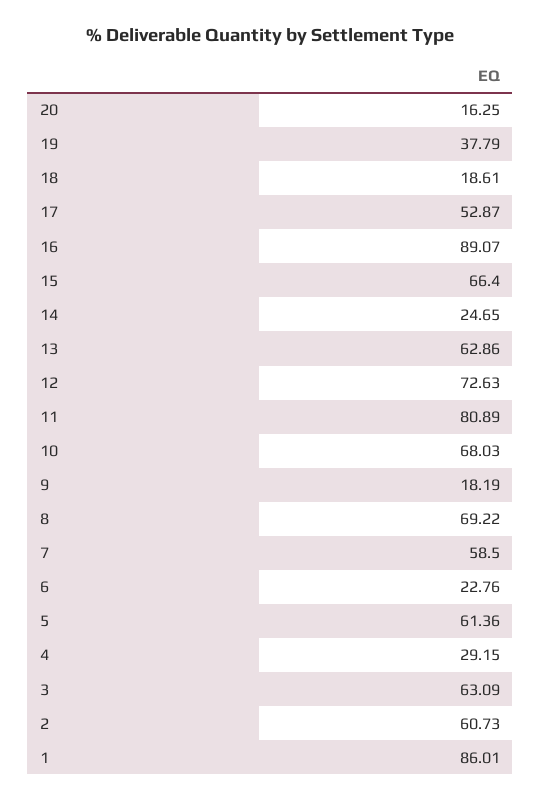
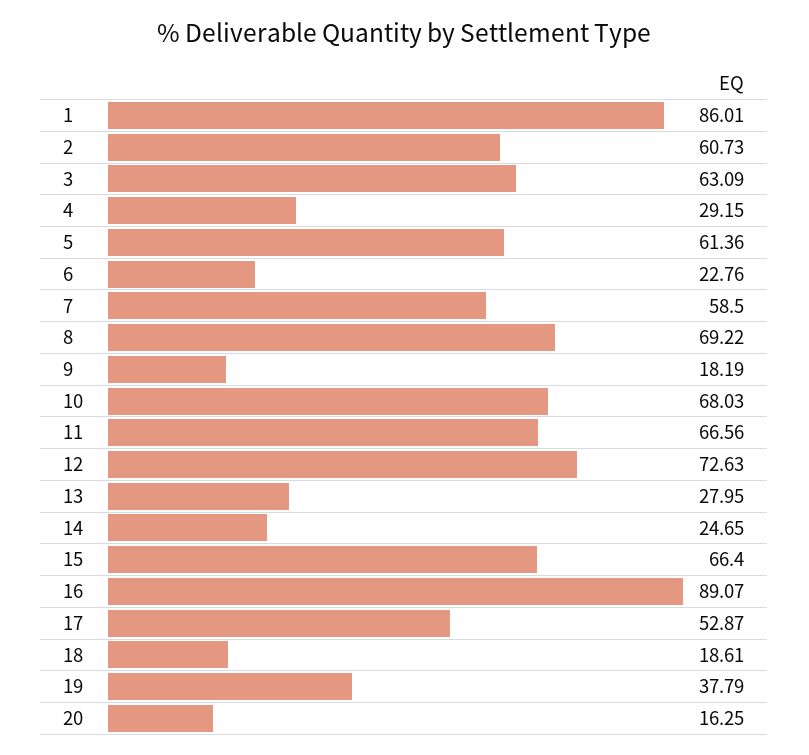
13: 62.86 -> 27.95
11: 80.89 -> 66.56

